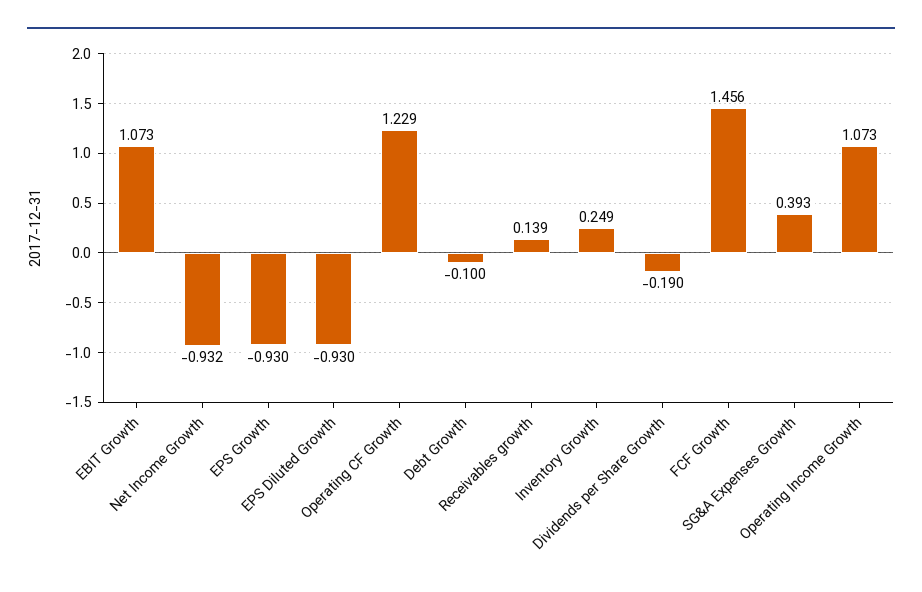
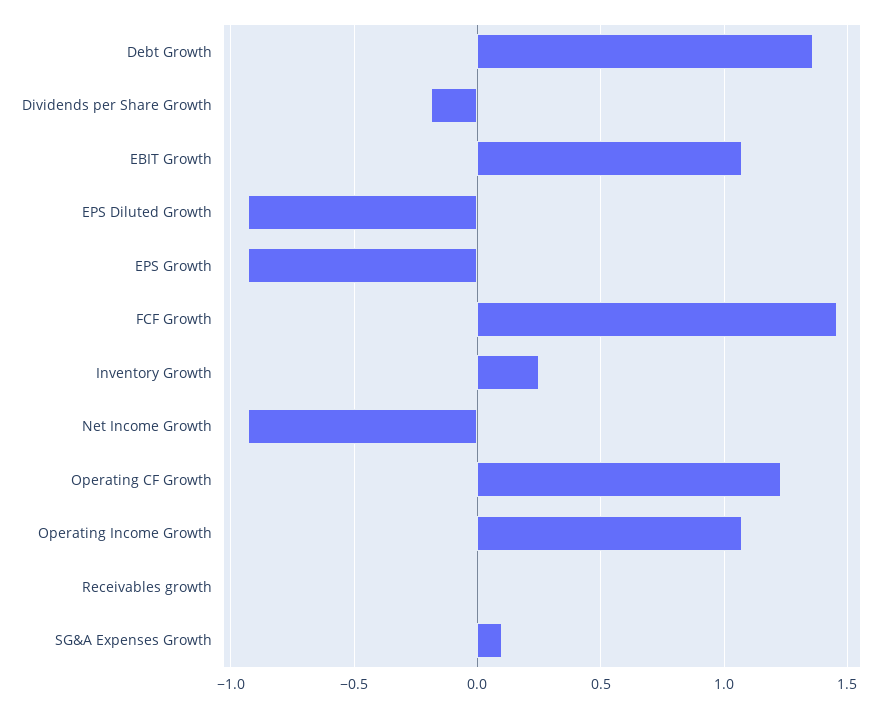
Debt Growth: -0.1 -> 1.35
Receivables growth: 0.139 -> 0
SG&A Expenses Growth: 0.393 -> 0.1

